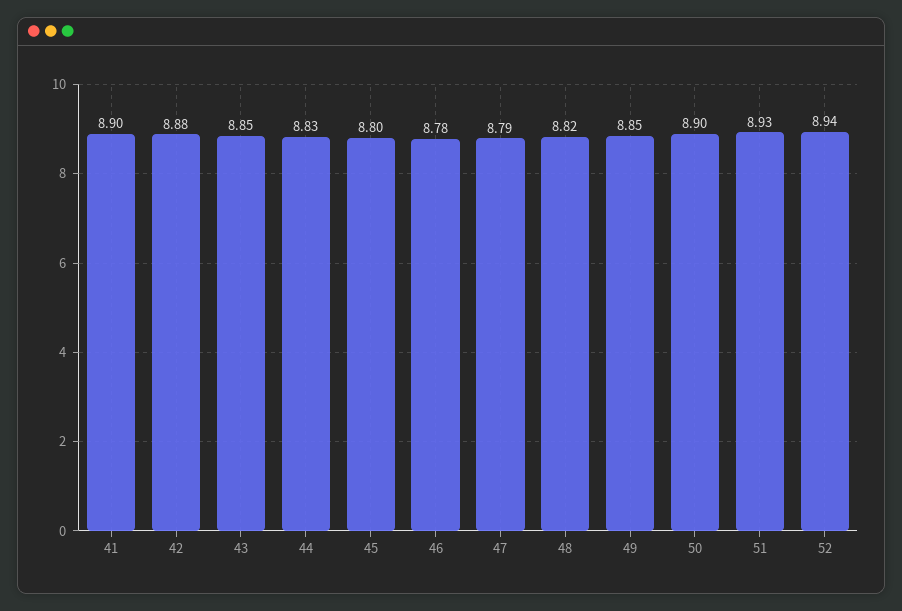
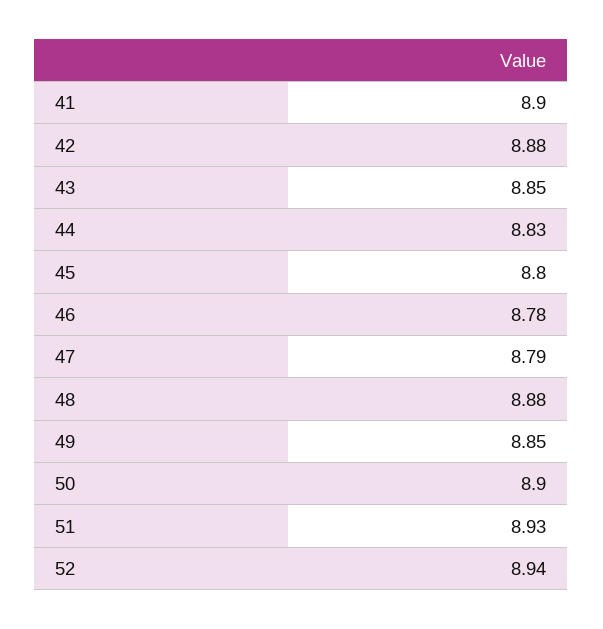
48: 8.82 -> 8.88

